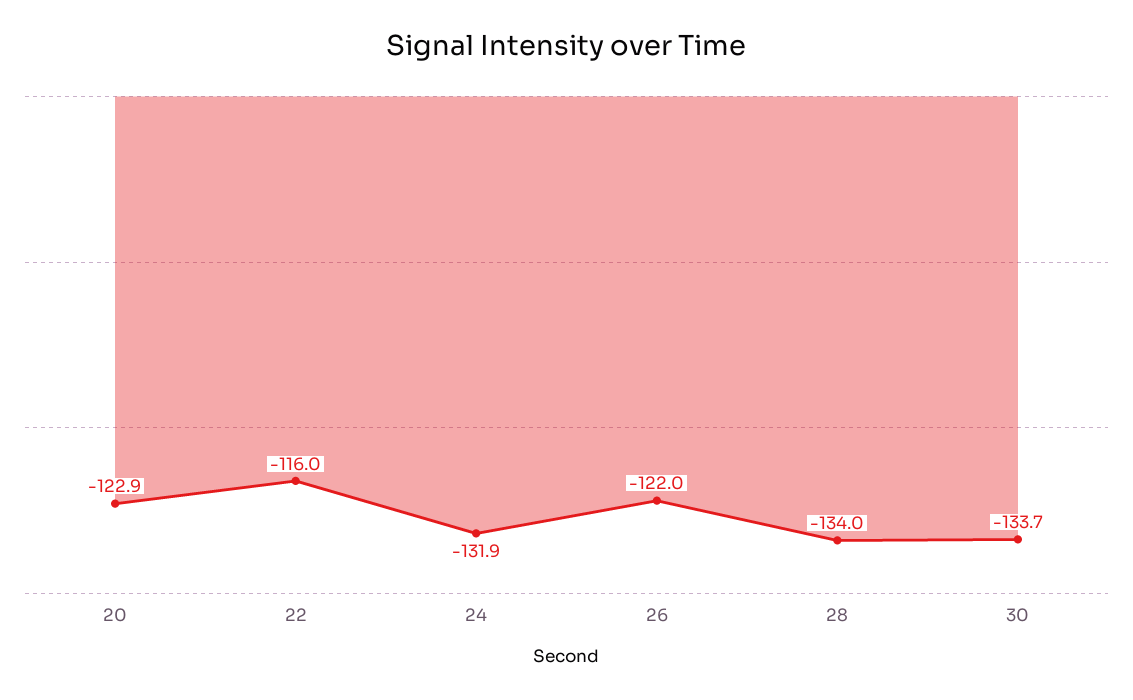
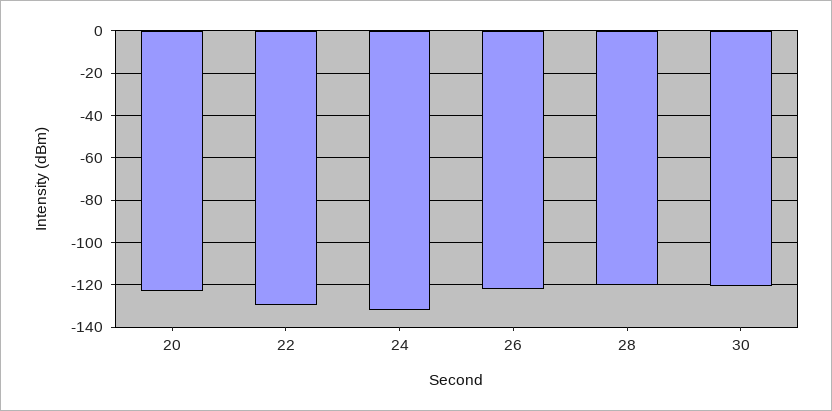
22: -116 -> -130
28: -134 -> -120
30: -133.7 -> -120

